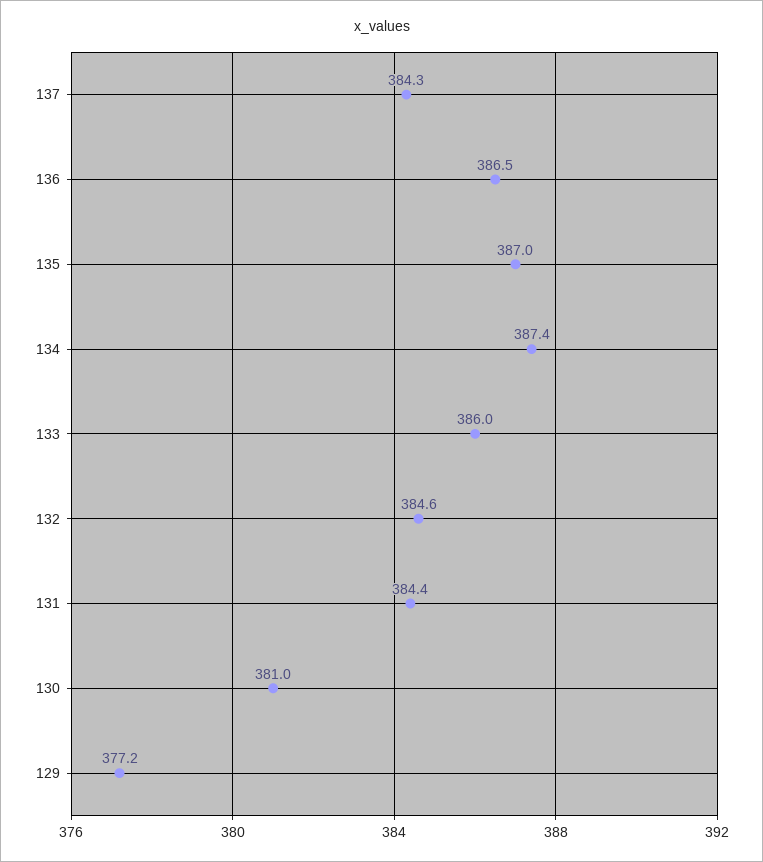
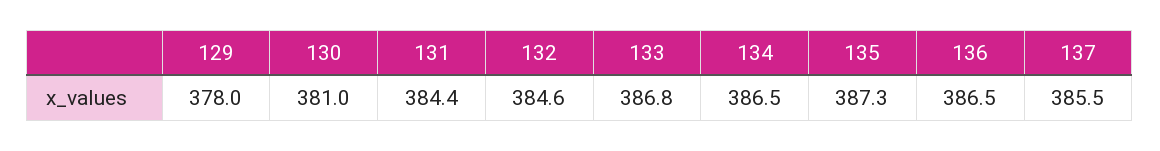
137: 384.3 -> 385.5
135: 387 -> 387.3
134: 387.4 -> 386.5
133: 386 -> 386.8
129: 377.2 -> 378

